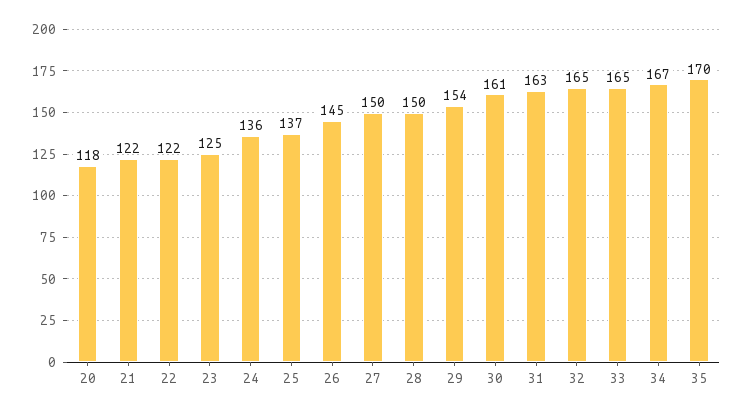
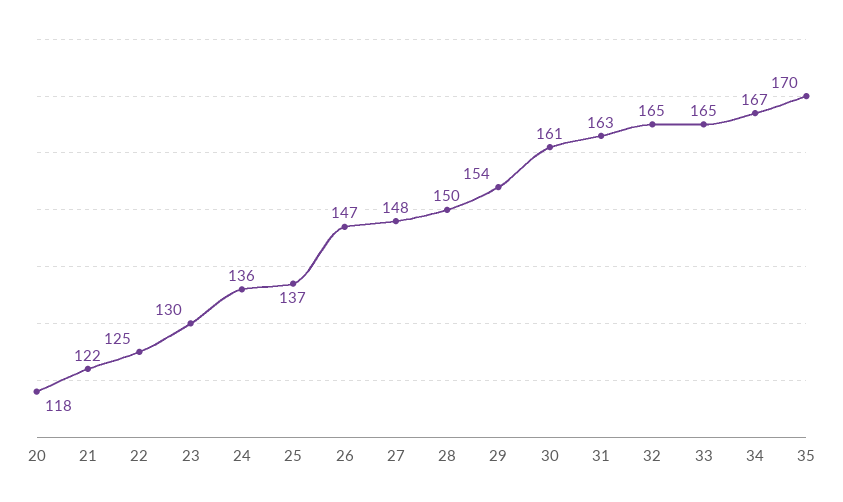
22: 122 -> 125
23: 125 -> 130
26: 145 -> 147
27: 150 -> 148

